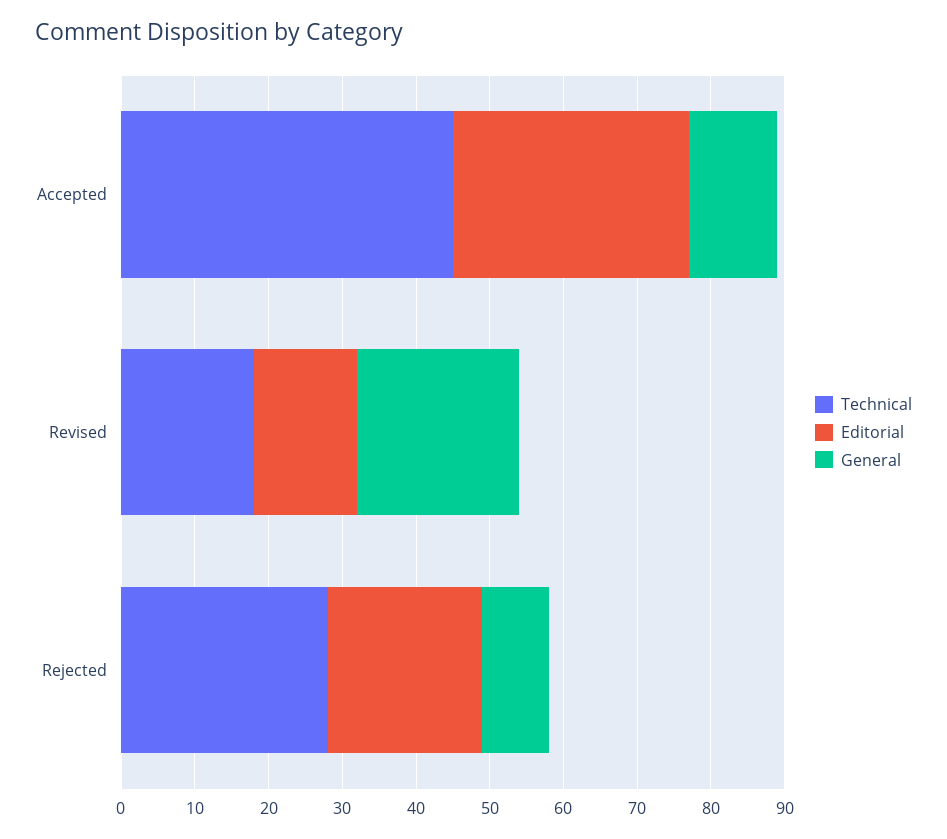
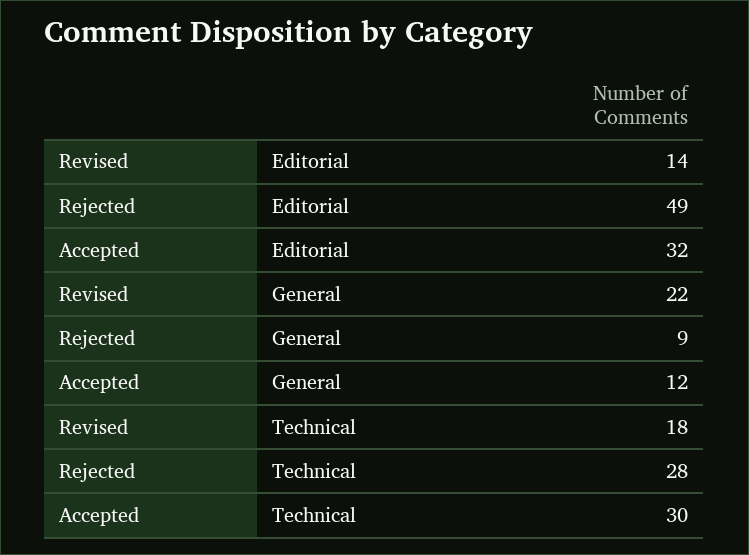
Technical, Accepted: 45 -> 30
Editorial, Rejected: 20 -> 49

